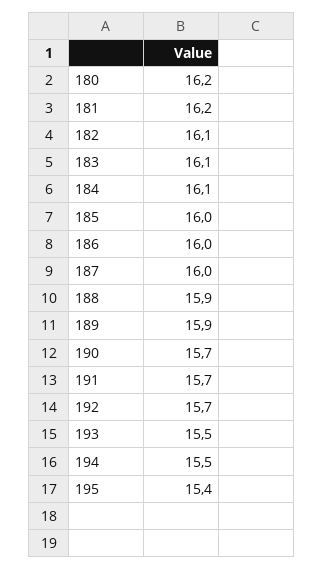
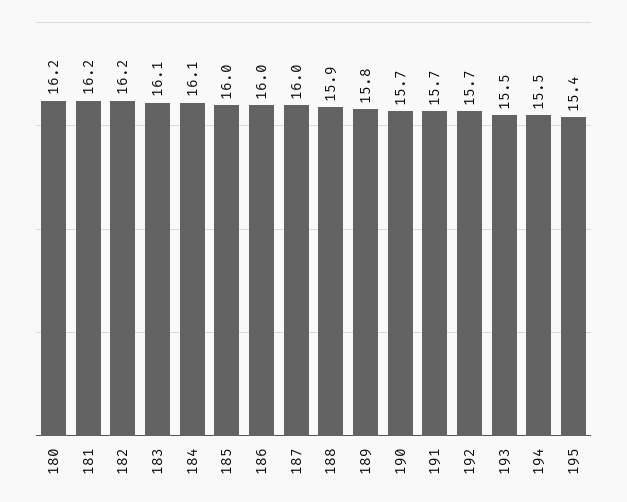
182: 16.1 -> 16.2
189: 15.9 -> 15.8

